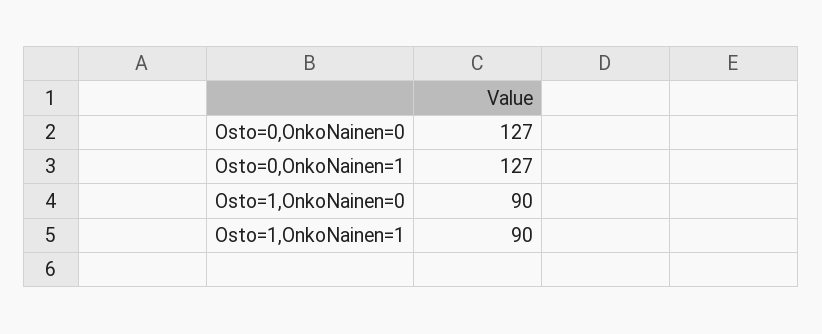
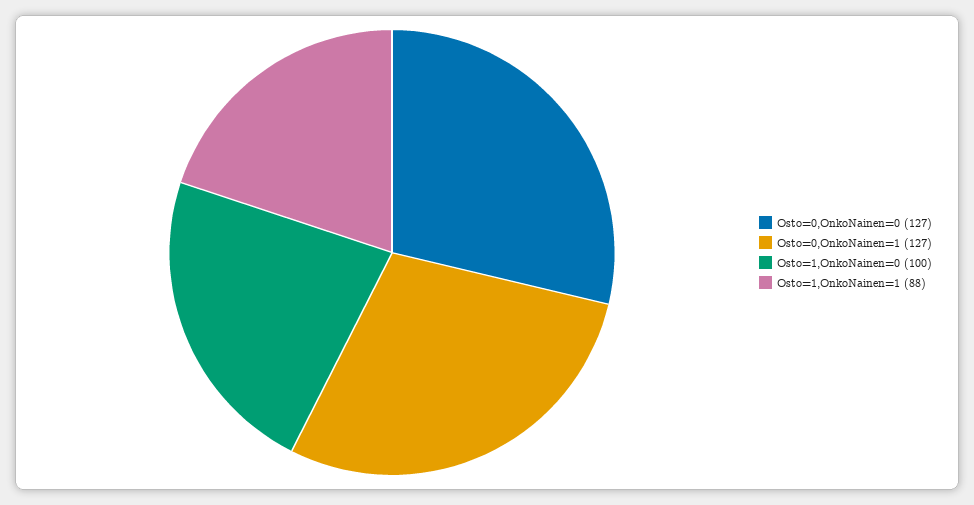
Osto=1,OnkoNainen=0: 90 -> 100
Osto=1,OnkoNainen=1: 90 -> 88

